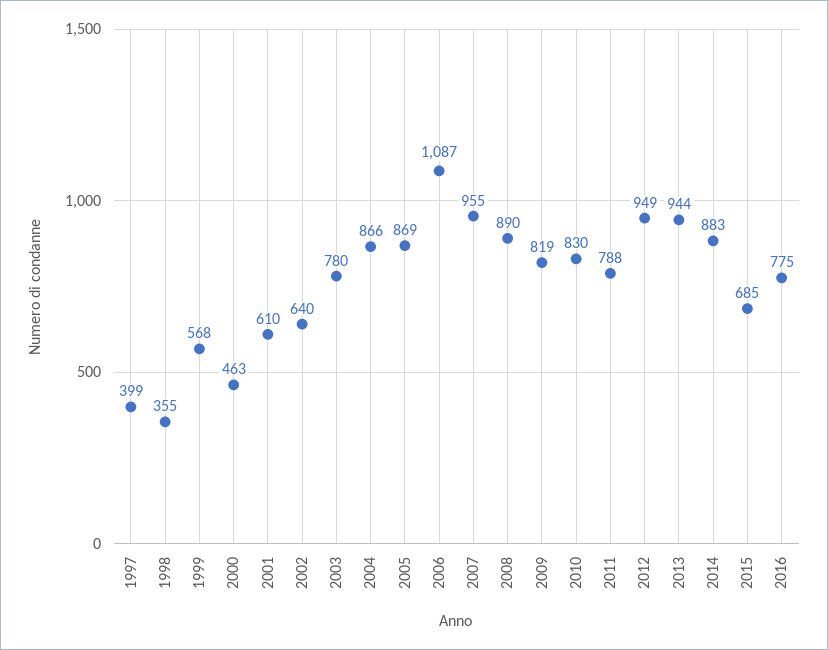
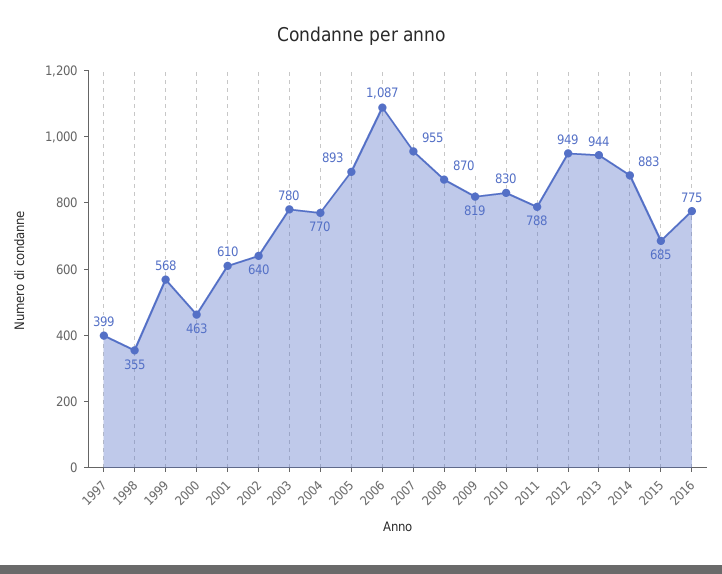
2004: 866 -> 770
2005: 869 -> 893
2008: 890 -> 870

